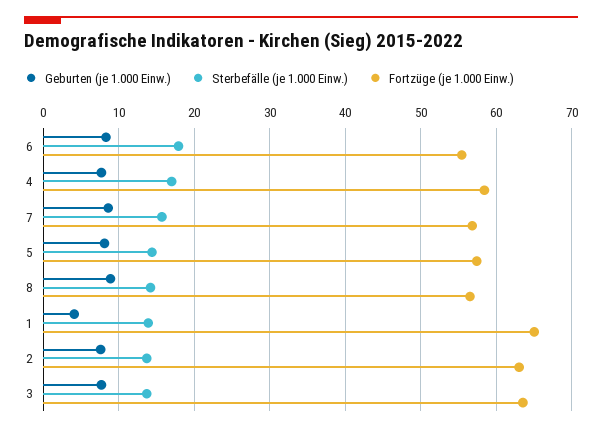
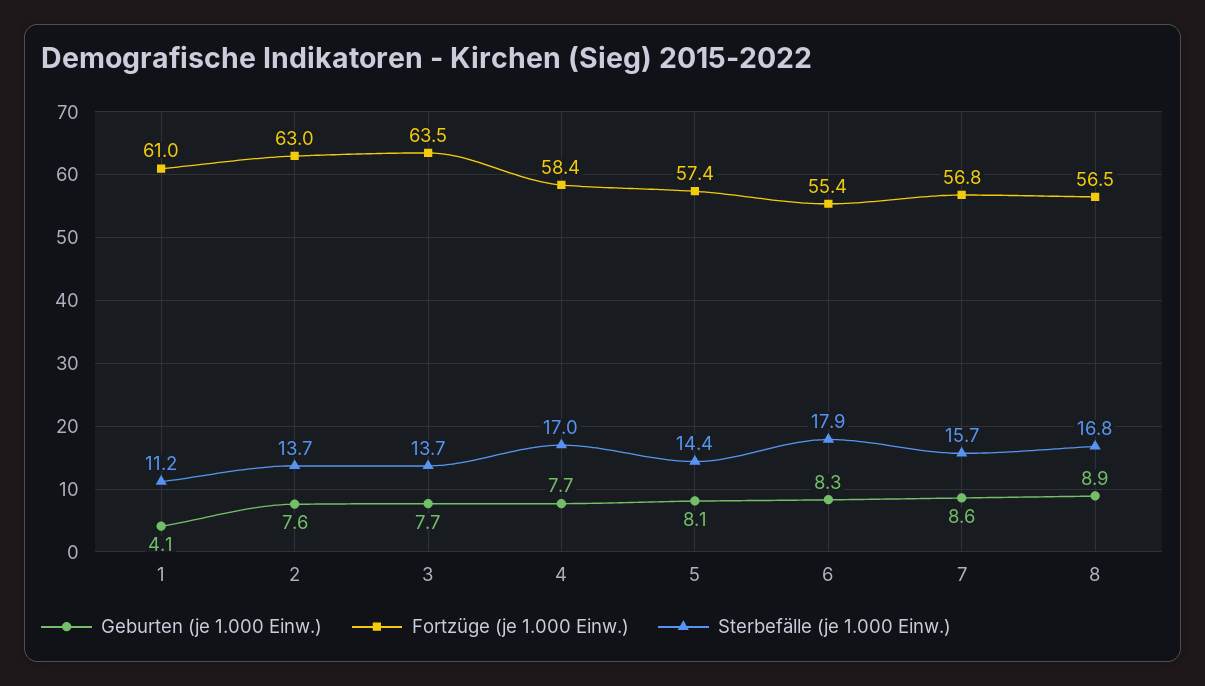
Sterbefälle (je 1.000 Einw.), 8: 14 -> 16.8
Sterbefälle (je 1.000 Einw.), 1: 14 -> 11.2
Fortzüge (je 1.000 Einw.), 1: 65 -> 61

